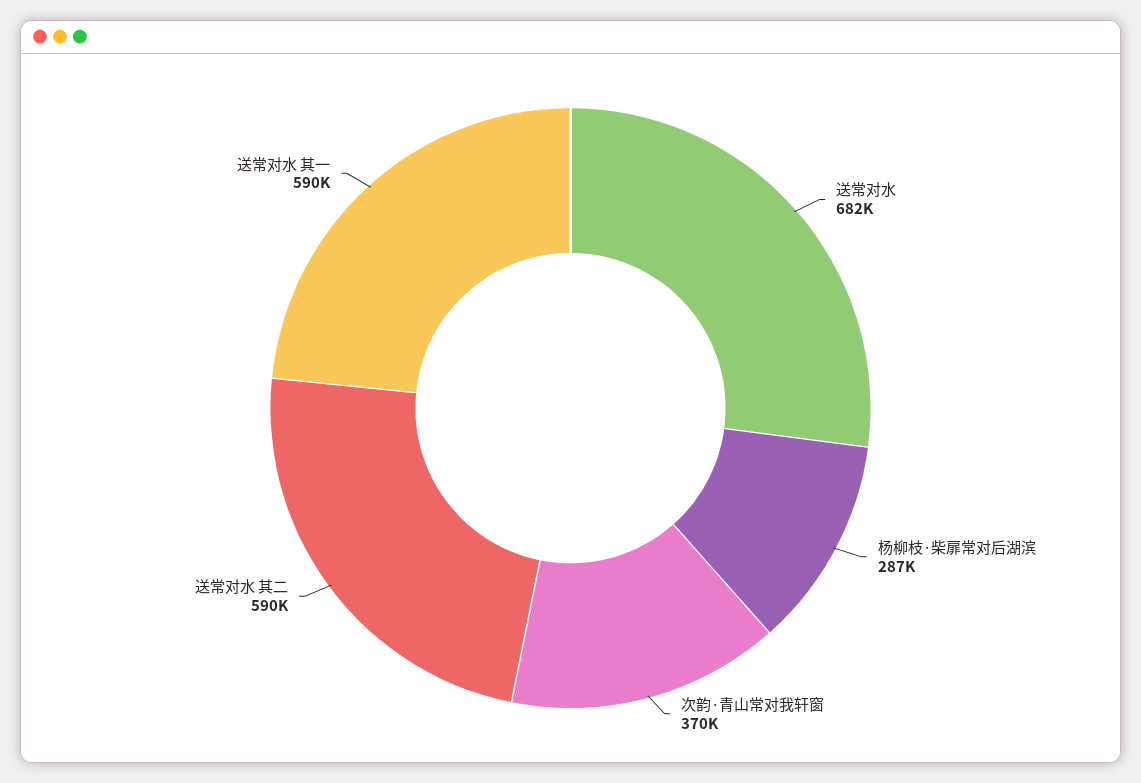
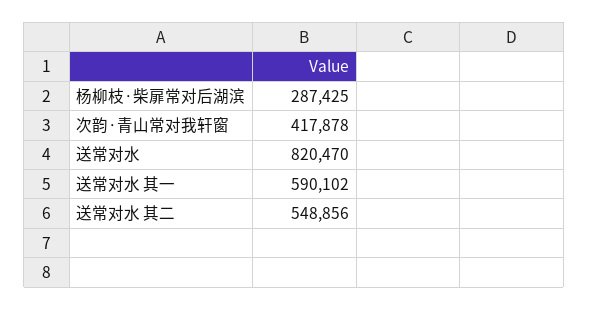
送常对水: 682000 -> 820470
次韵·青山常对我轩窗: 370000 -> 417878
送常对水 其二: 590000 -> 548856

